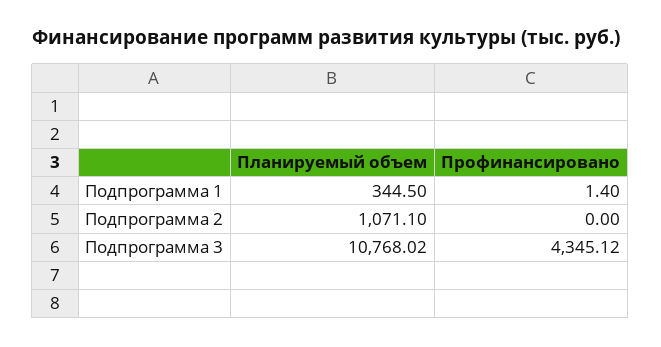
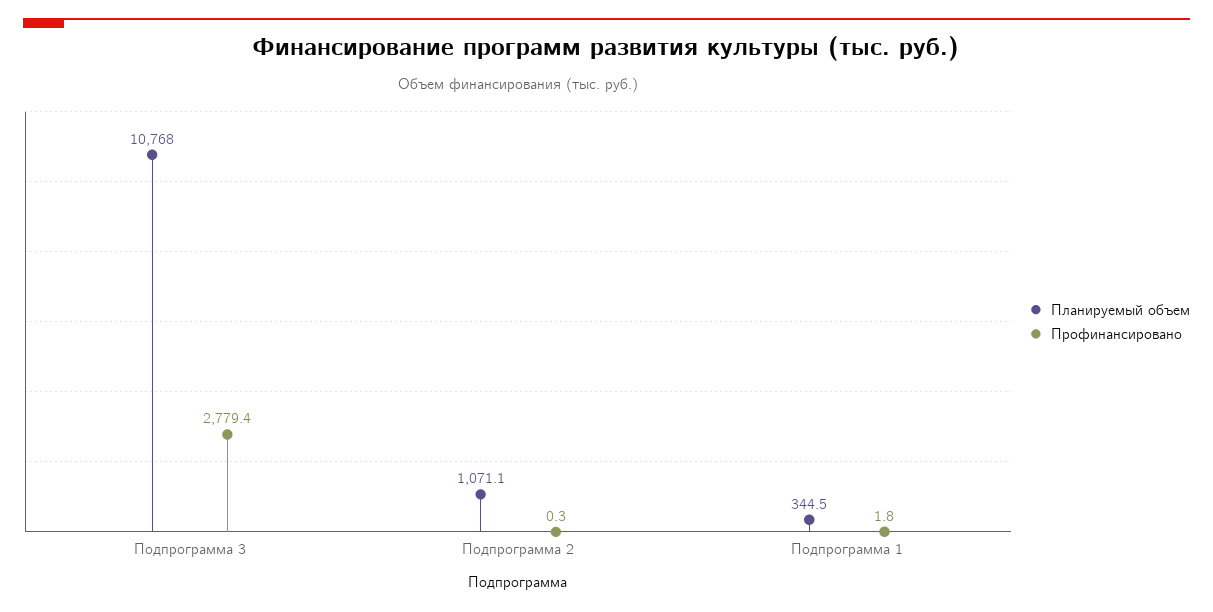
Профинансировано, Подпрограмма 1: 1.4 -> 1.8
Профинансировано, Подпрограмма 2: 0 -> 0.3
Профинансировано, Подпрограмма 3: 4345.12 -> 2779.4

